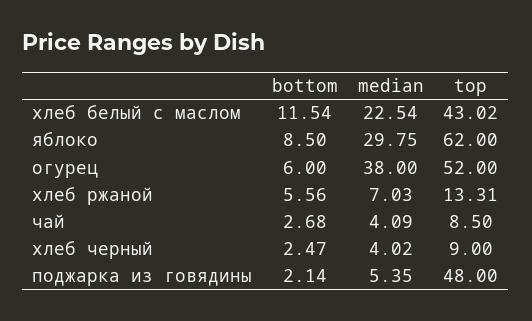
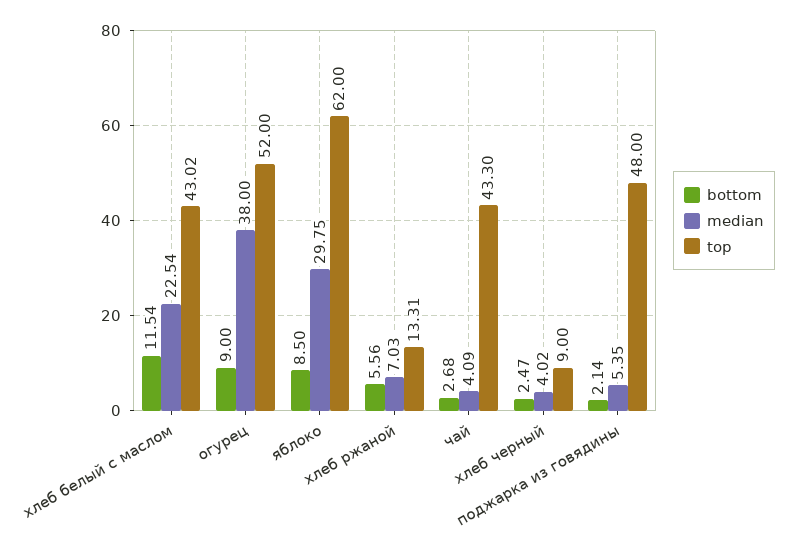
bottom, огурец: 6 -> 9
top, чай: 8.5 -> 43.3

